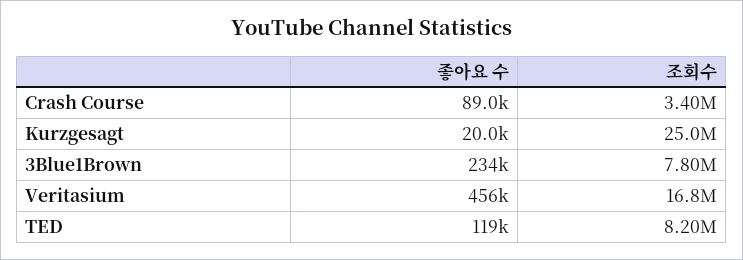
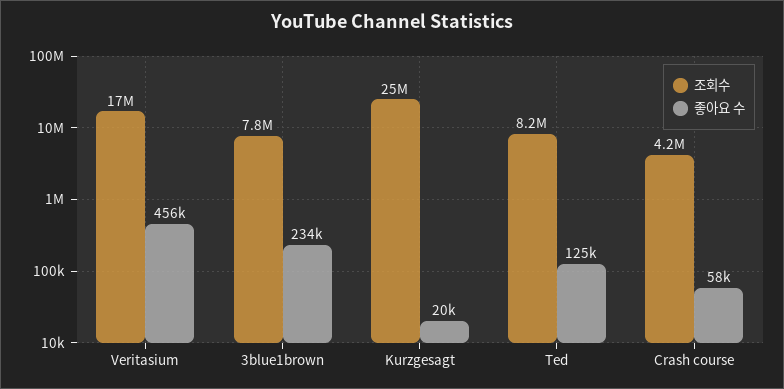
좋아요 수, Crash Course: 89000 -> 58000
조회수, Crash Course: 3400000 -> 4200000
좋아요 수, TED: 119000 -> 125000

